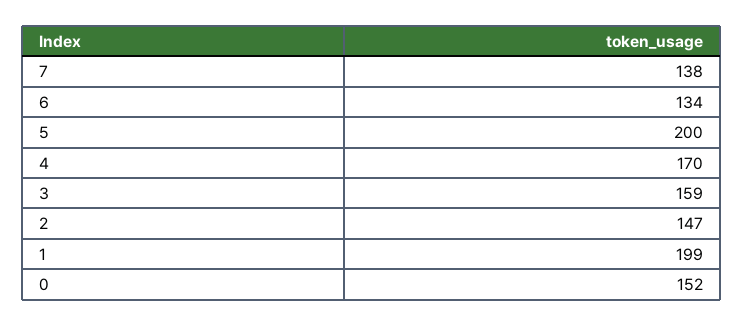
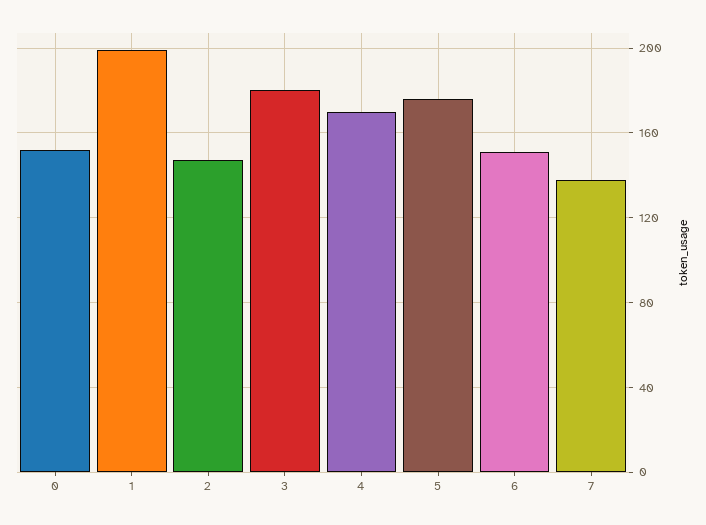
6: 134 -> 150
5: 200 -> 175
3: 159 -> 180

